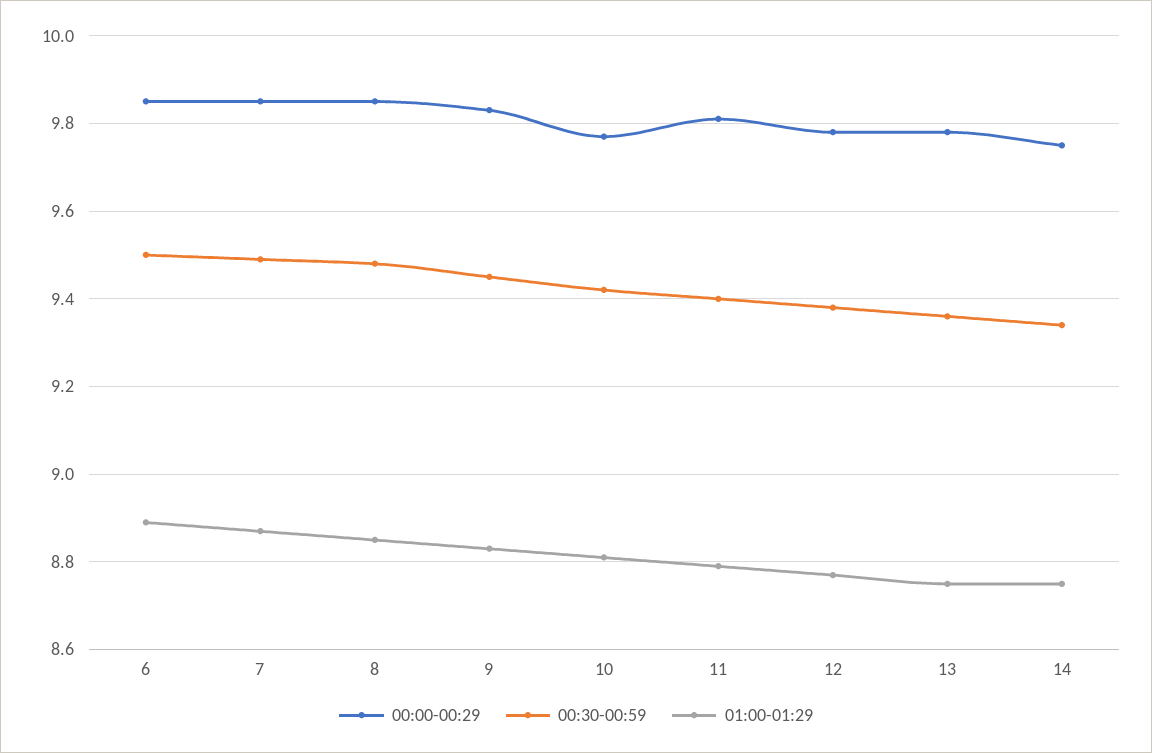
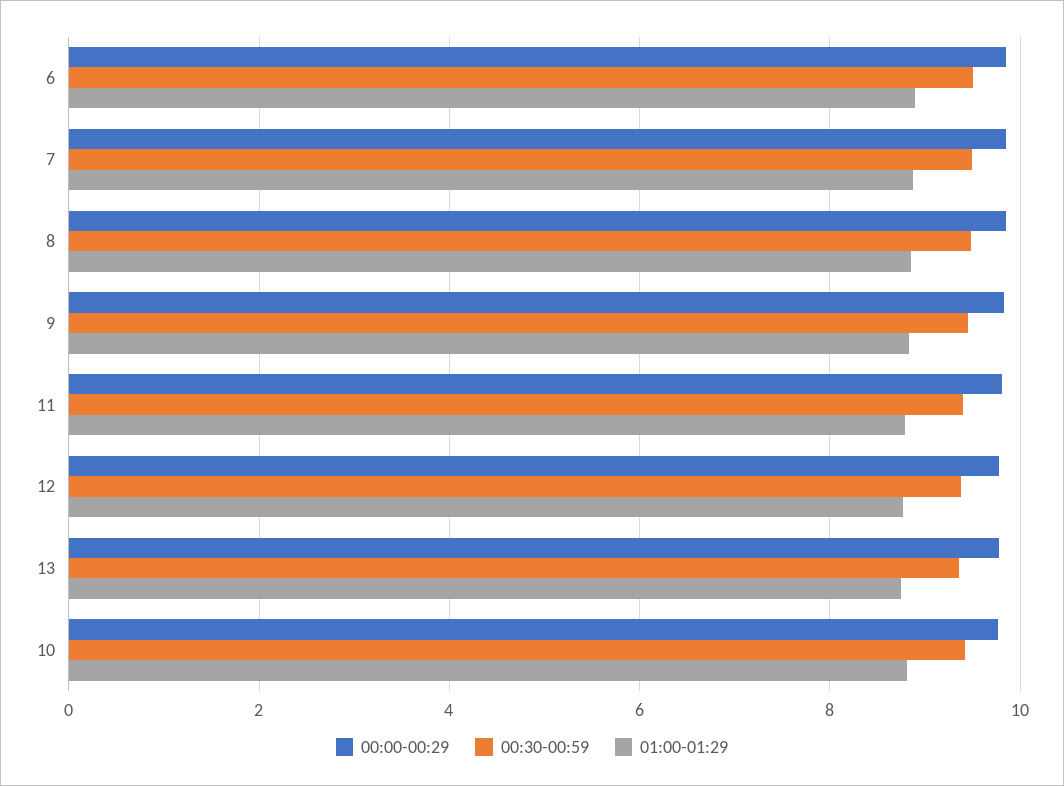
00:00-00:29, 14: 9.75 -> none
00:30-00:59, 14: 9.35 -> none
01:00-01:29, 14: 8.75 -> none

